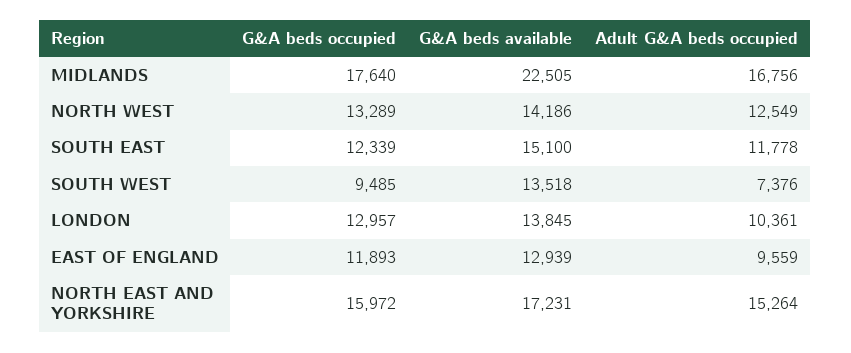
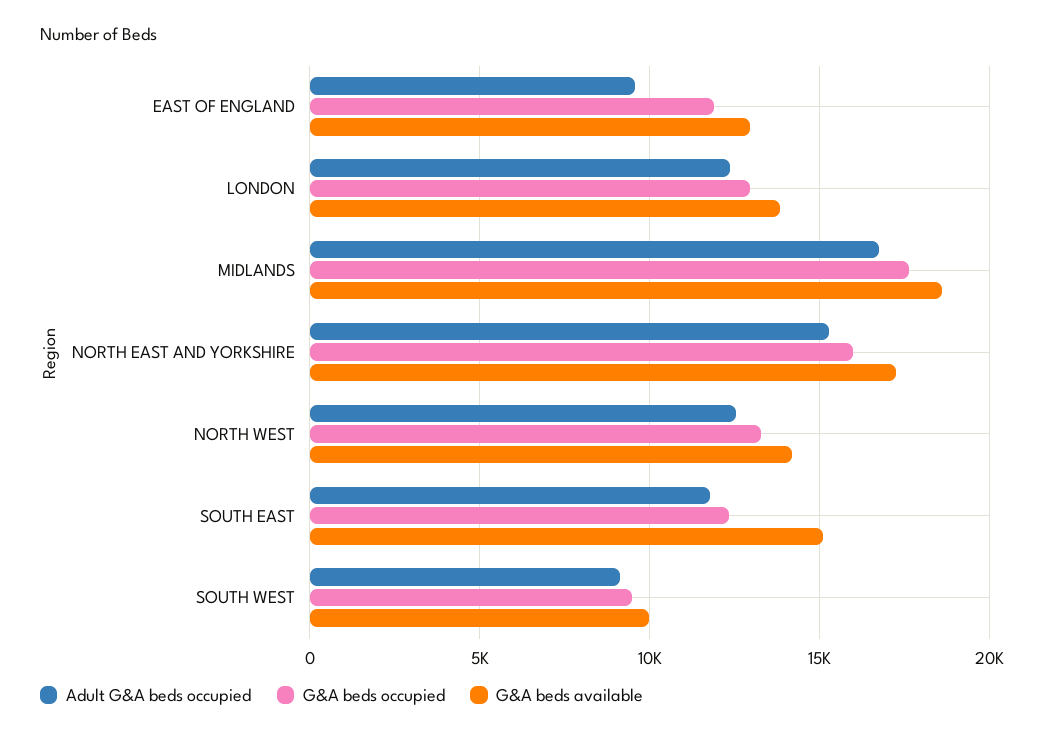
G&A beds available, MIDLANDS: 22505 -> 18500
G&A beds available, SOUTH WEST: 13518 -> 10000
Adult G&A beds occupied, SOUTH WEST: 7376 -> 9000
Adult G&A beds occupied, LONDON: 10361 -> 12500

